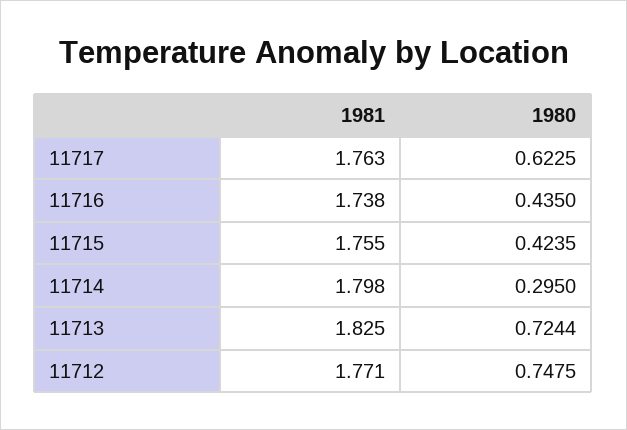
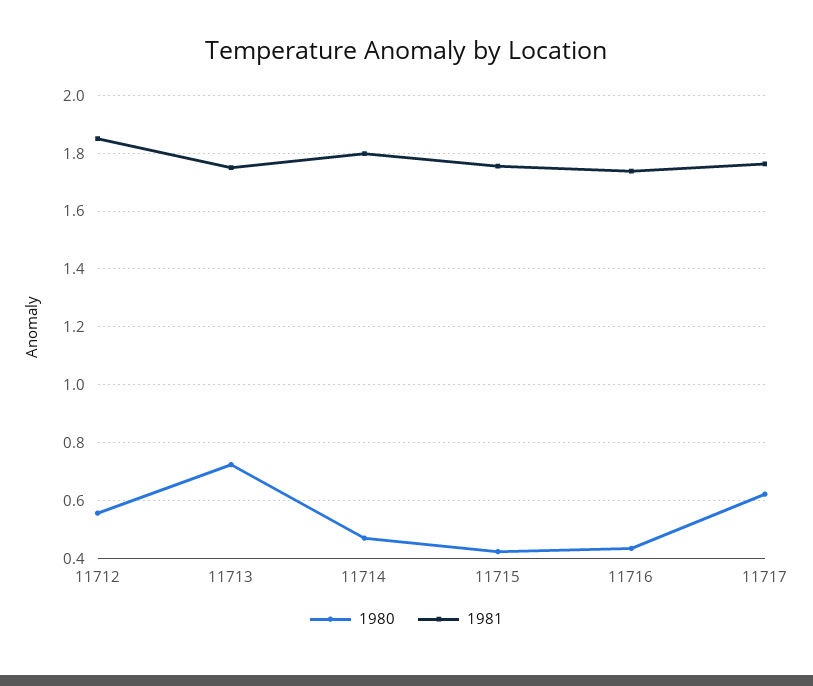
1980, 11714: 0.295 -> 0.475
1981, 11713: 1.825 -> 1.75
1981, 11712: 1.771 -> 1.85
1980, 11712: 0.7475 -> 0.55

